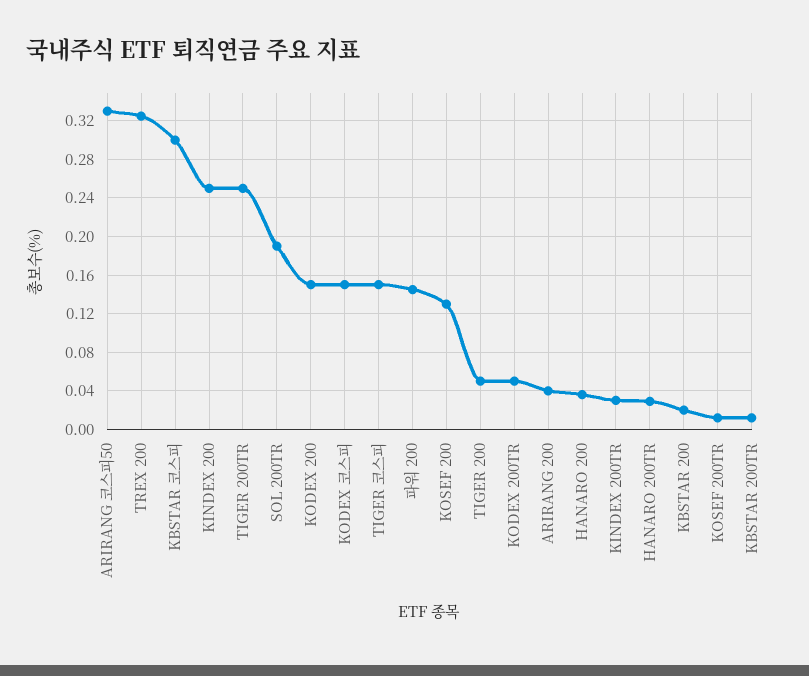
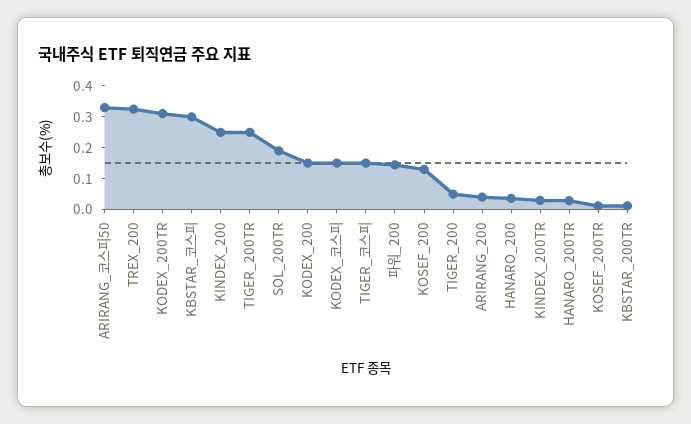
KODEX 200TR: 0.05 -> 0.3
KBSTAR 200: 0.02 -> none

